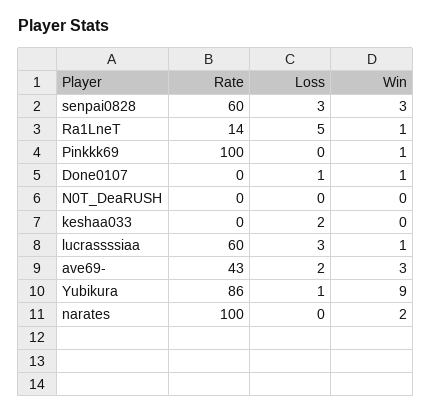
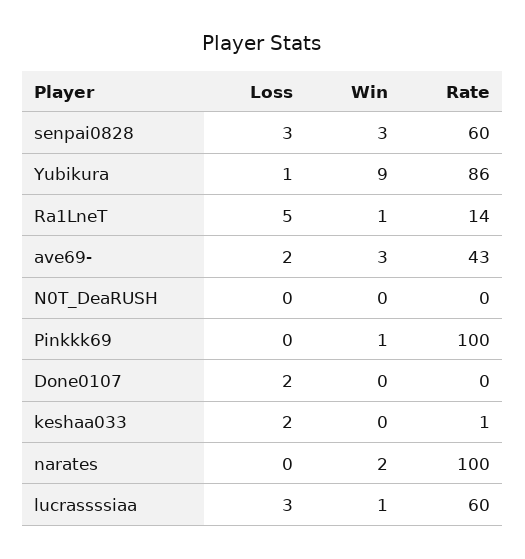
Loss, Done0107: 1 -> 2
Win, Done0107: 1 -> 0
Rate, keshaa033: 0 -> 1

